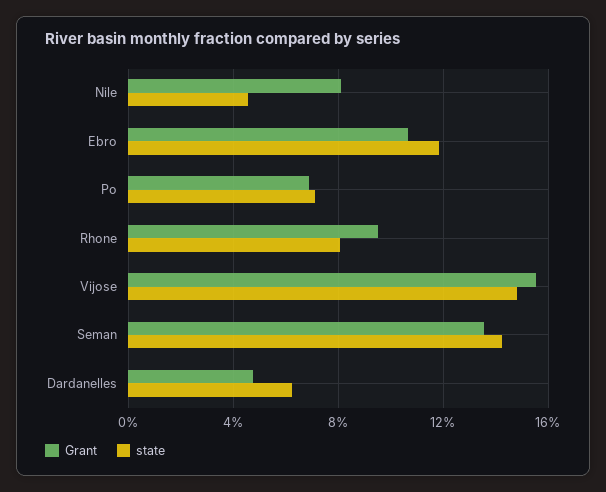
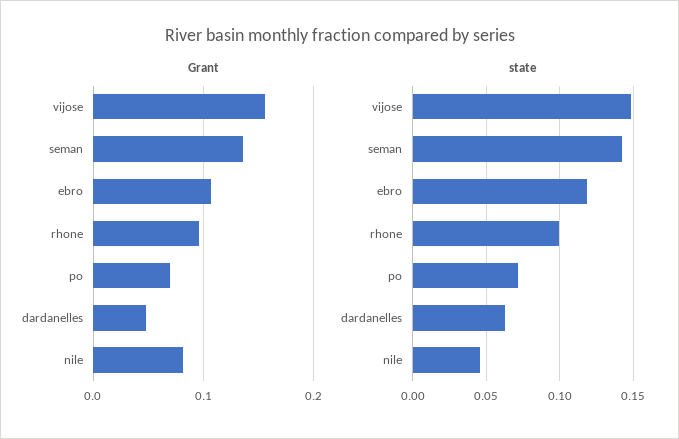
state, Rhone: 0.08 -> 0.1

